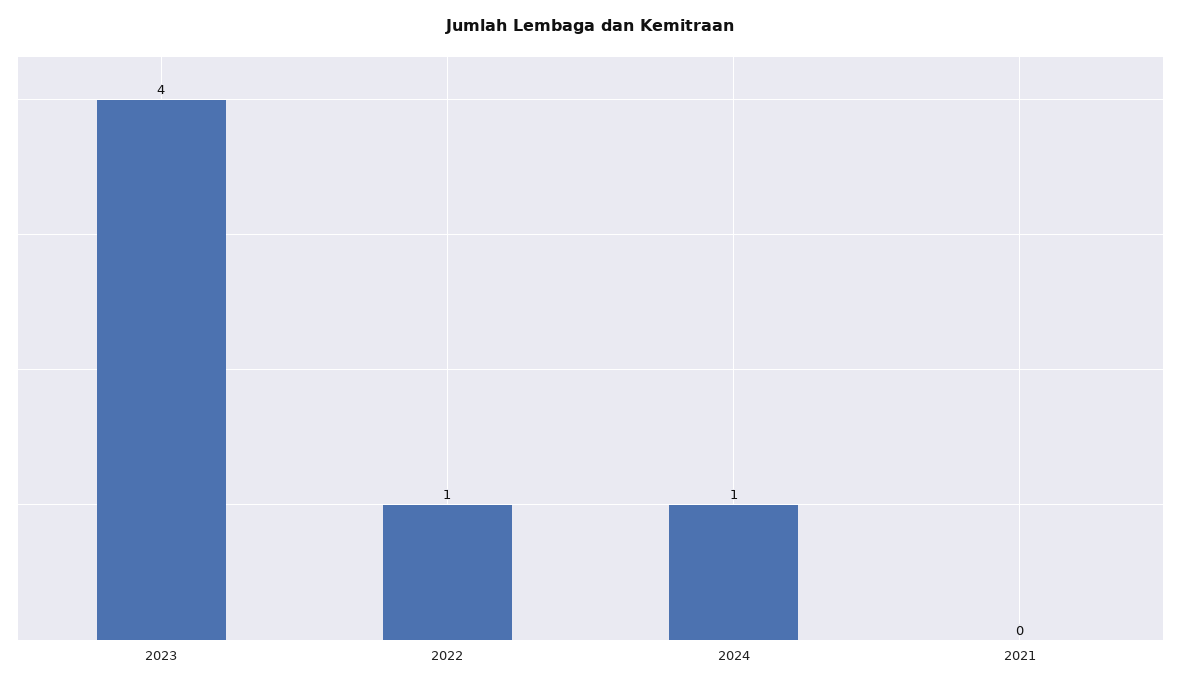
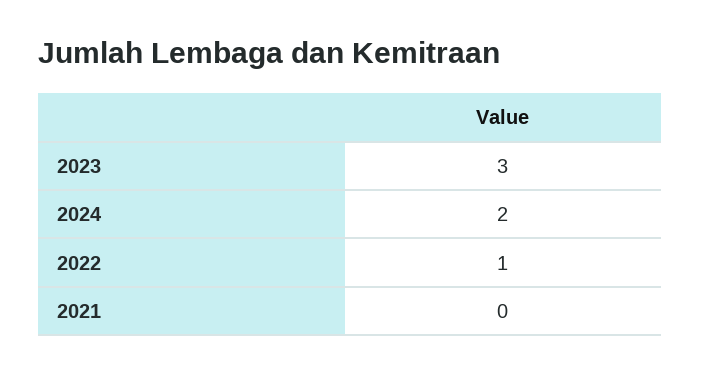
2023: 4 -> 3
2024: 1 -> 2

